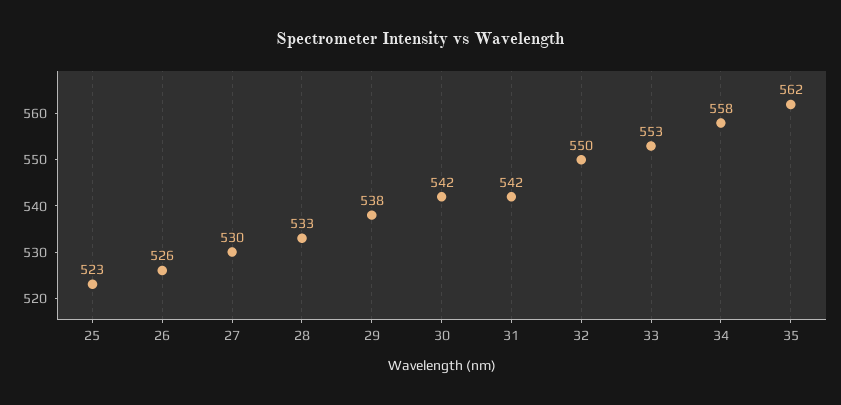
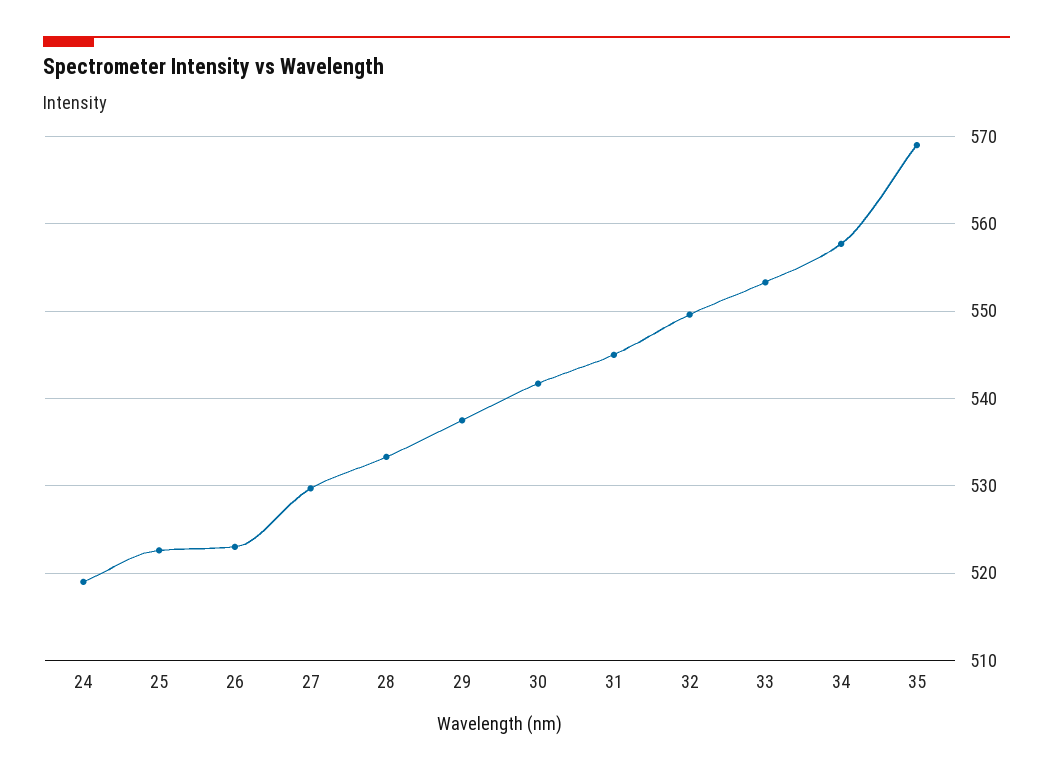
26: 526 -> 523
31: 542 -> 545
35: 562 -> 569
24: none -> 519

